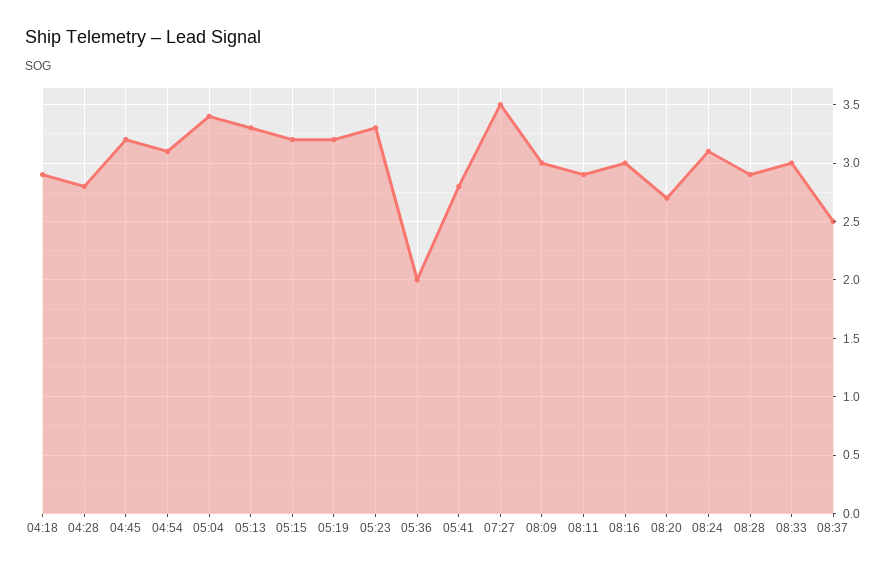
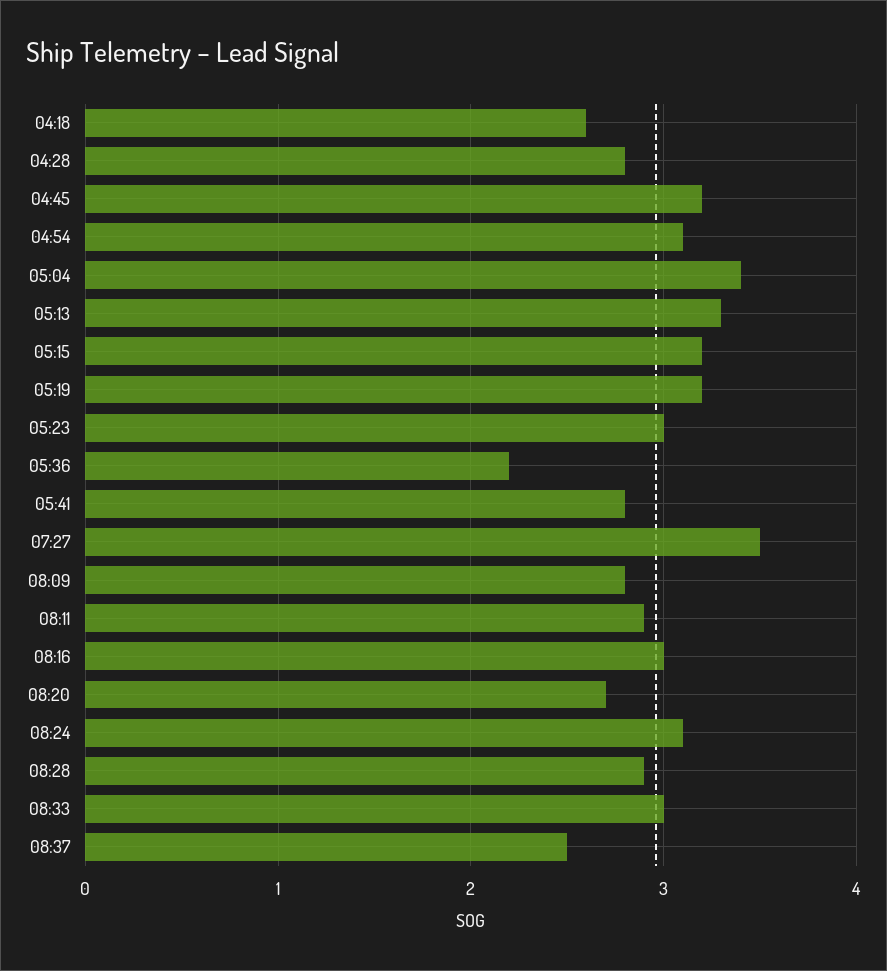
04:18: 2.9 -> 2.6
05:23: 3.3 -> 3
05:36: 2 -> 2.2
08:09: 3 -> 2.8

